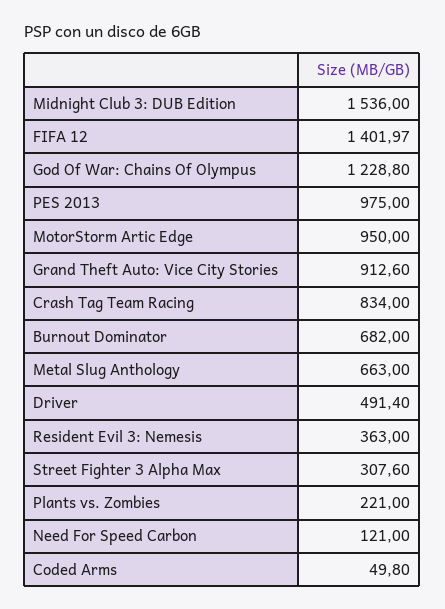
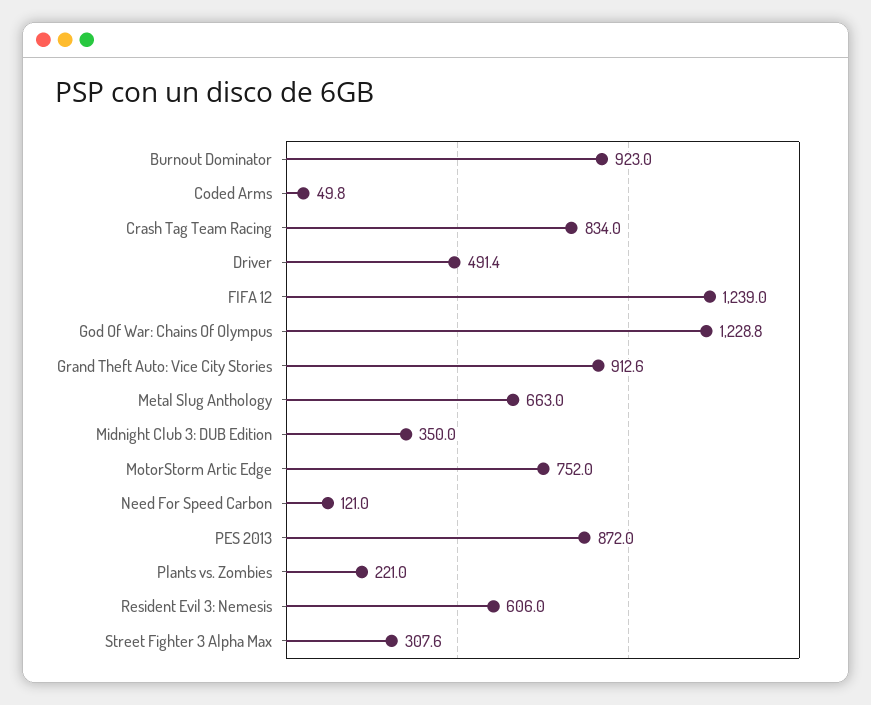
Midnight Club 3: DUB Edition: 1536 -> 350
FIFA 12: 1401.97 -> 1239
PES 2013: 975 -> 872
MotorStorm Artic Edge: 950 -> 752
Burnout Dominator: 682 -> 923
Resident Evil 3: Nemesis: 363 -> 606

